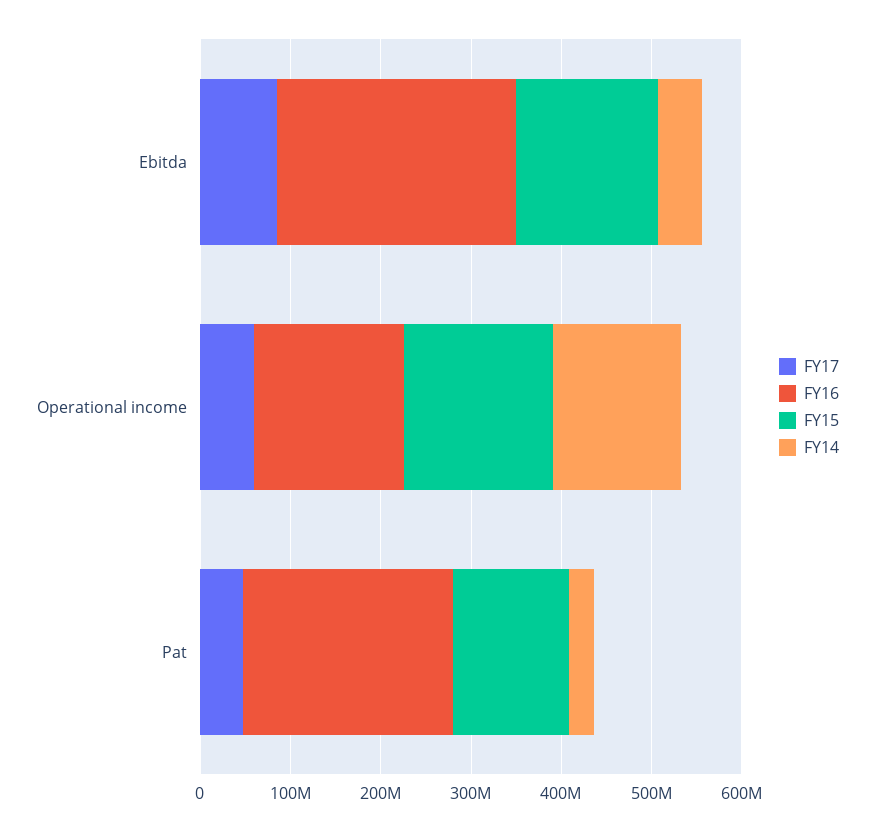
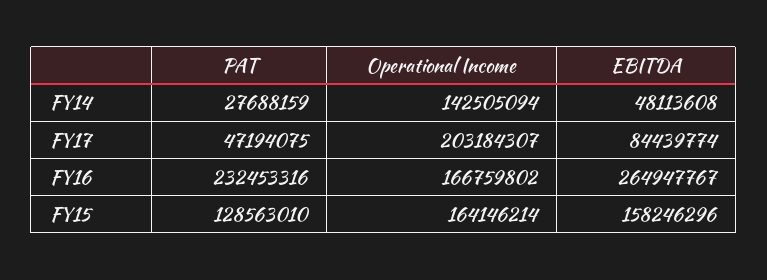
FY17, Operational income: 60000000 -> 203184307

